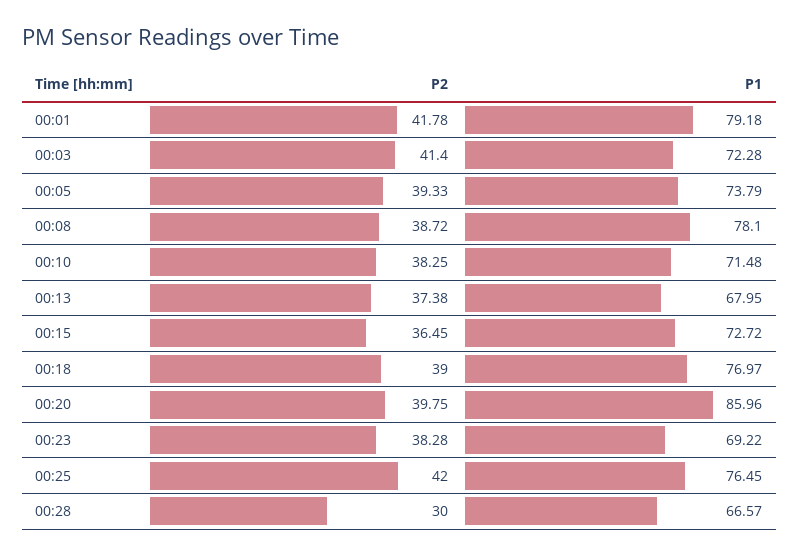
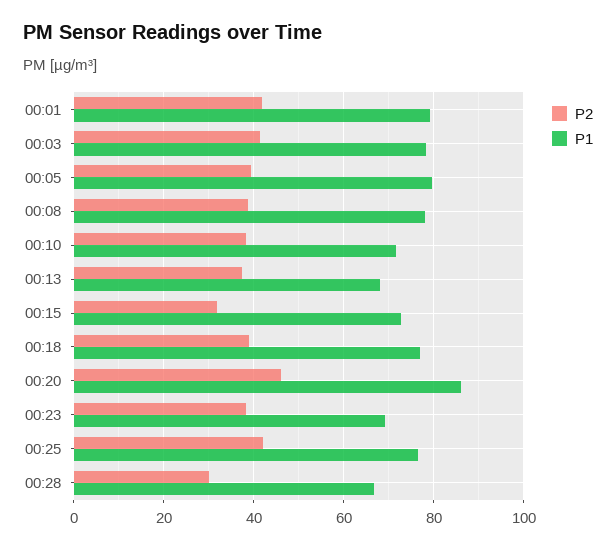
P1, 00:03: 72.28 -> 78
P1, 00:05: 73.79 -> 80
P2, 00:15: 36.45 -> 32
P2, 00:20: 39.75 -> 46

